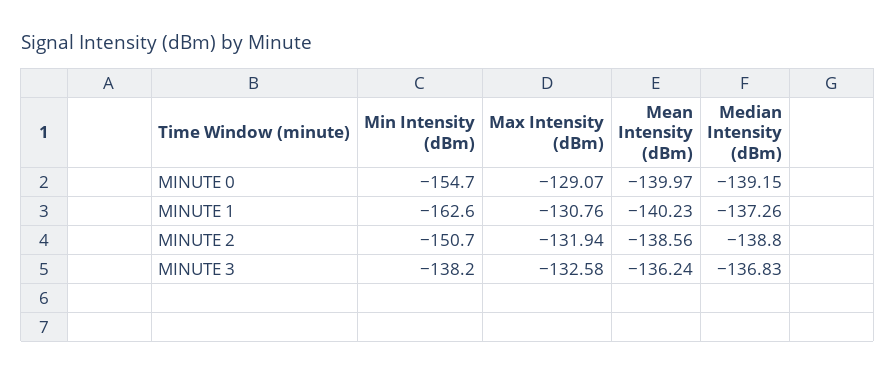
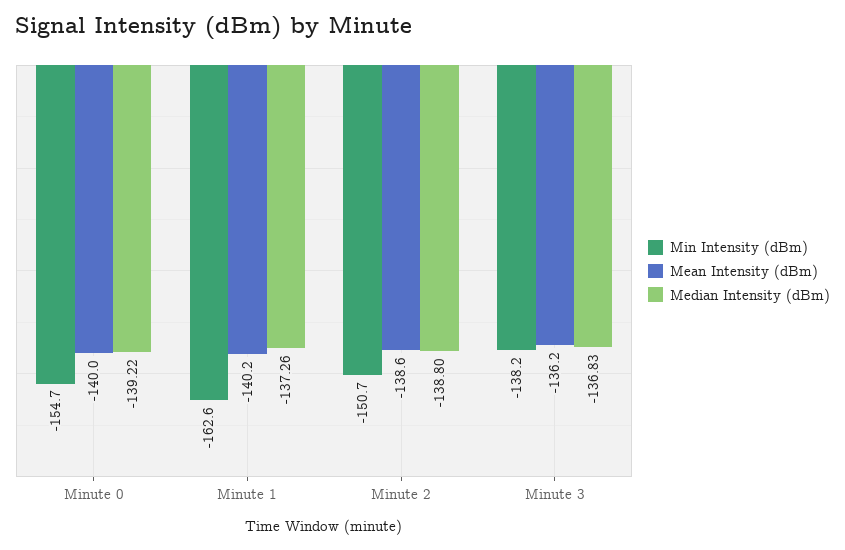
Max Intensity (dBm), MINUTE 0: -129.07 -> none
Median Intensity (dBm), MINUTE 0: -139.15 -> -139.22
Max Intensity (dBm), MINUTE 1: -130.76 -> none
Max Intensity (dBm), MINUTE 2: -131.94 -> none
Max Intensity (dBm), MINUTE 3: -132.58 -> none

